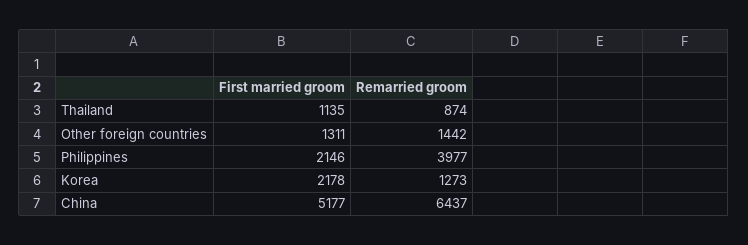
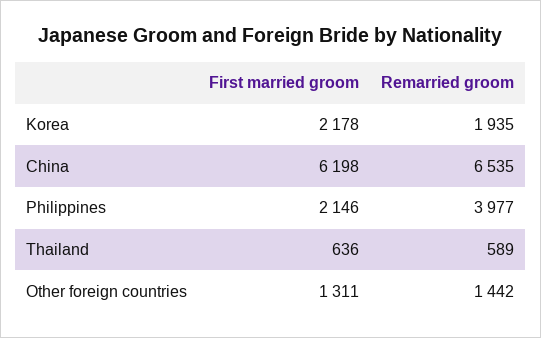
First married groom, Thailand: 1135 -> 636
Remarried groom, Thailand: 874 -> 589
Remarried groom, Korea: 1273 -> 1935
First married groom, China: 5177 -> 6198
Remarried groom, China: 6437 -> 6535

